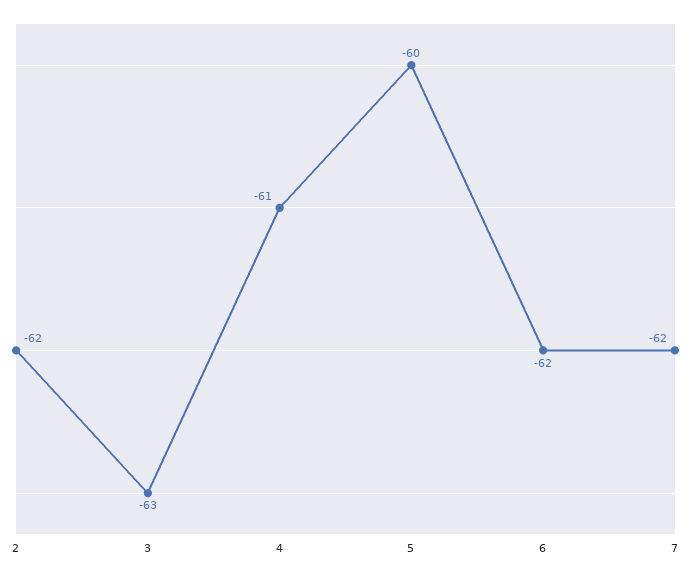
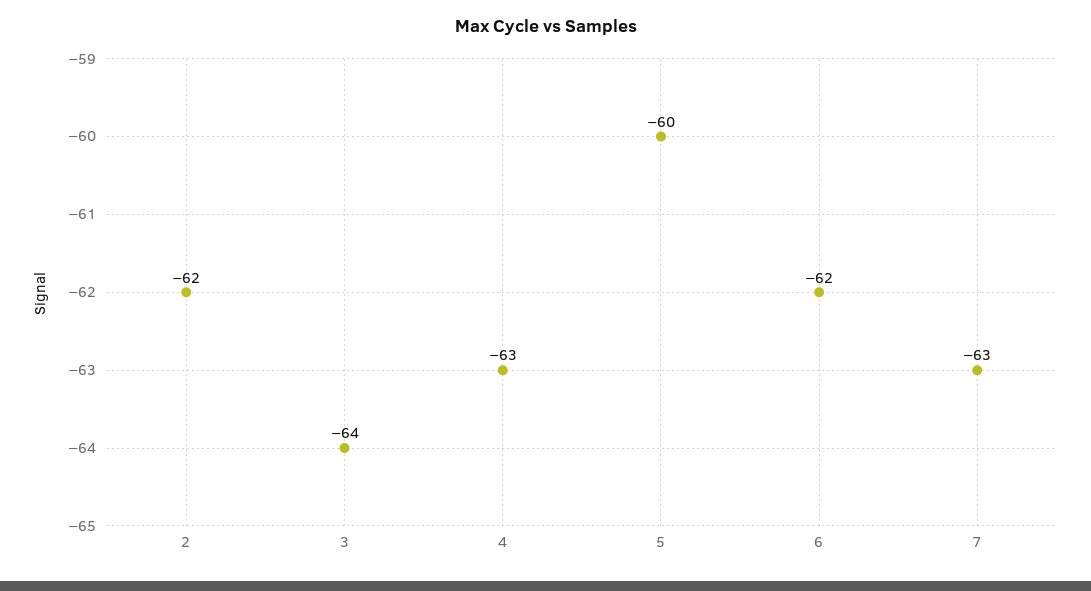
3: -63 -> -64
4: -61 -> -63
7: -62 -> -63

